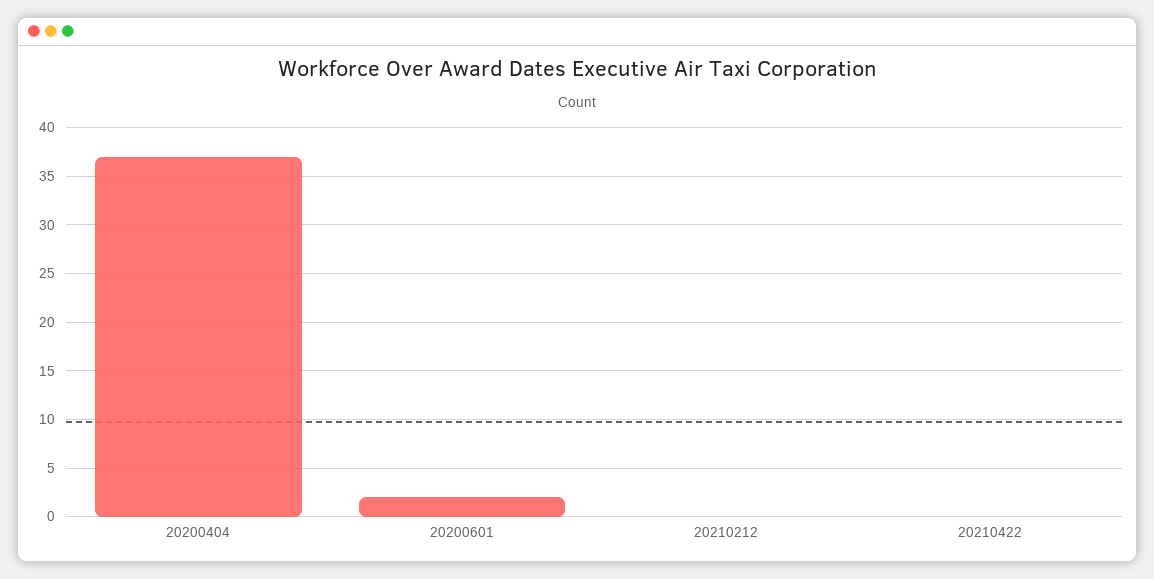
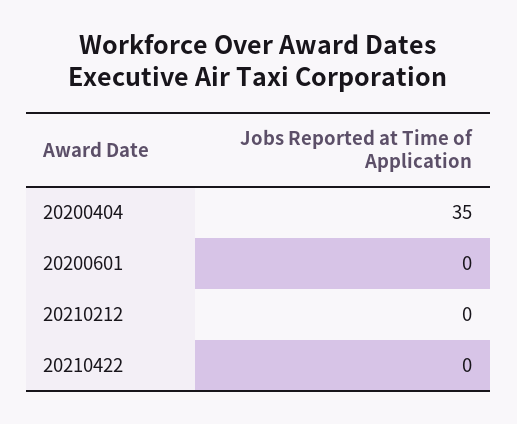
20200404: 37 -> 35
20200601: 2 -> 0

